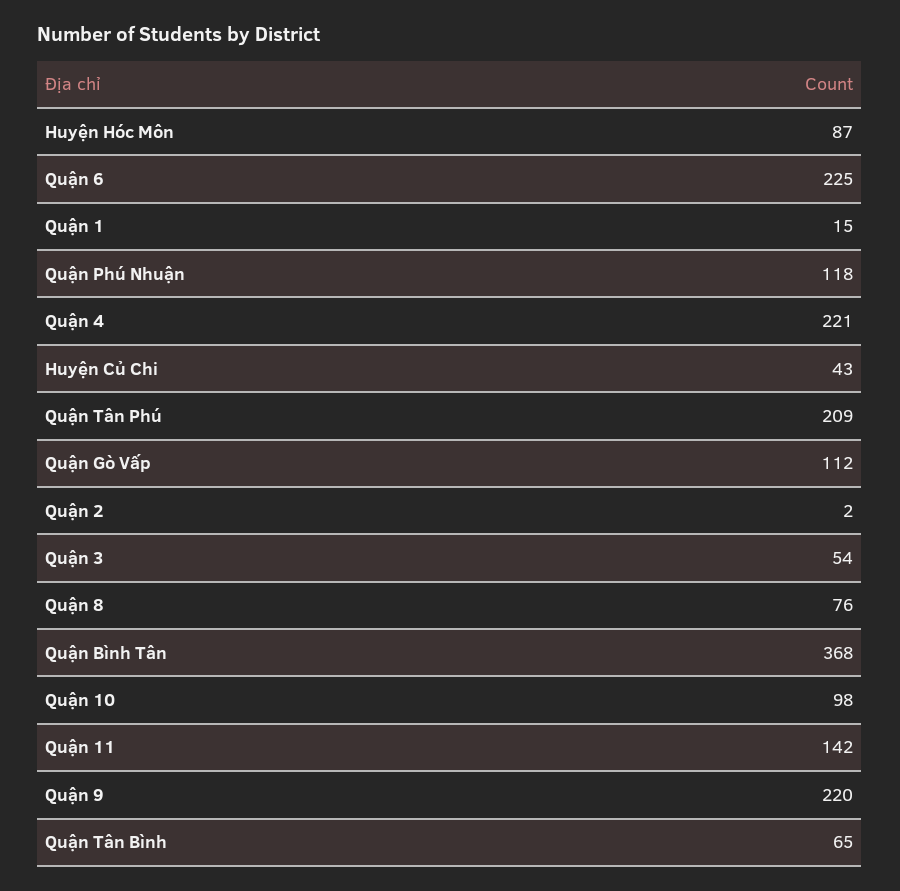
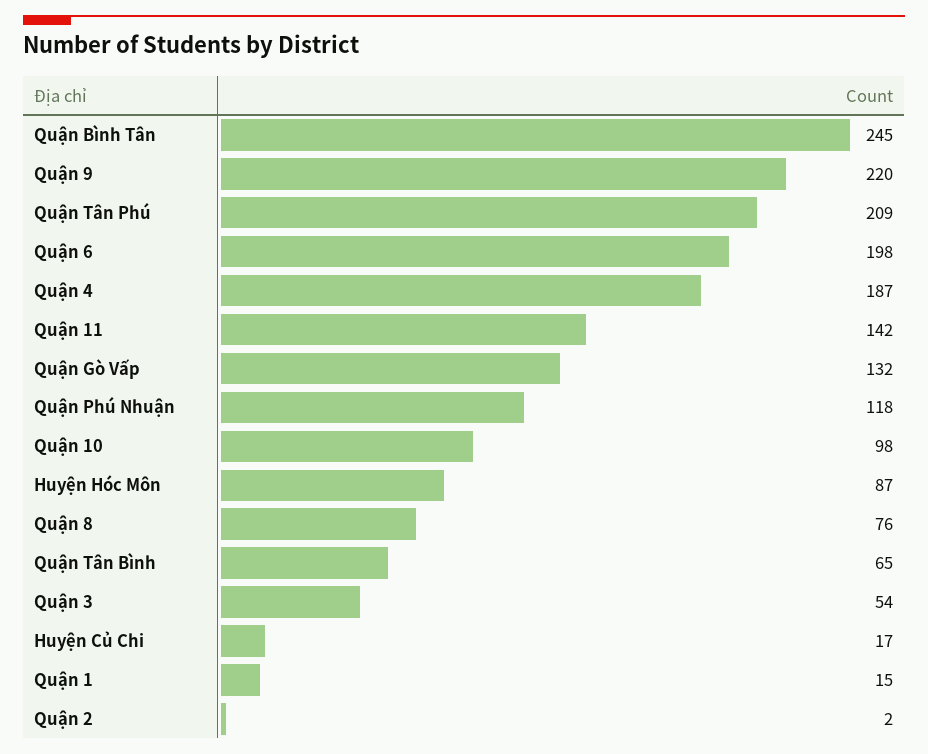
Quận 6: 225 -> 198
Quận 4: 221 -> 187
Huyện Củ Chi: 43 -> 17
Quận Gò Vấp: 112 -> 132
Quận Bình Tân: 368 -> 245

